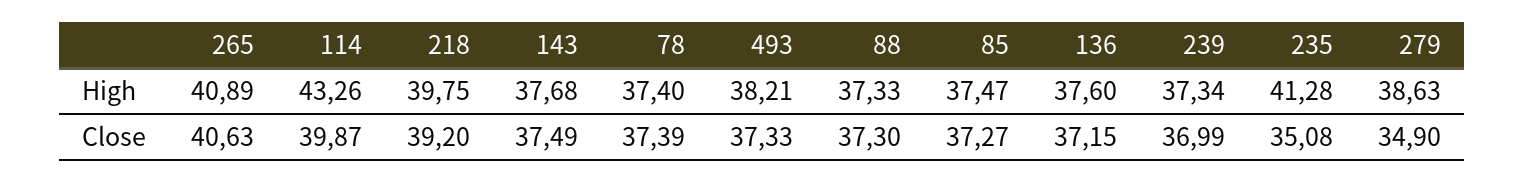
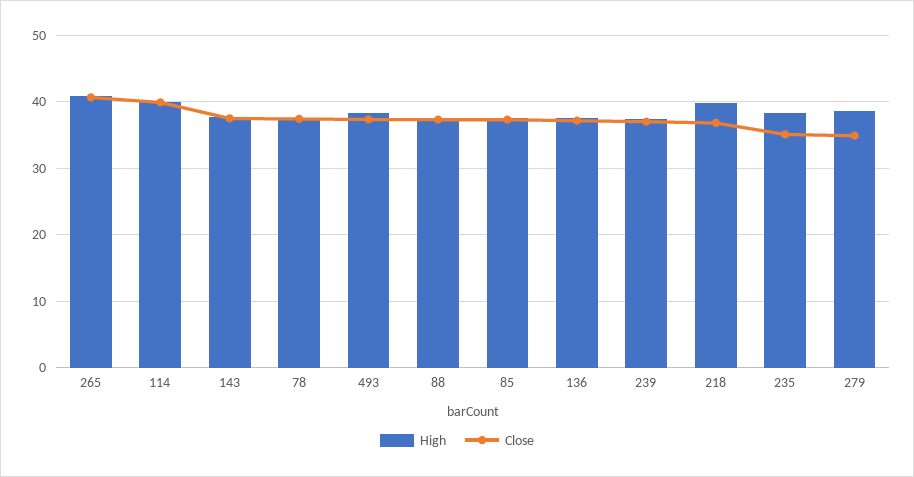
High, 114: 43.26 -> 40
High, 235: 41.28 -> 38
Close, 218: 39.2 -> 37

